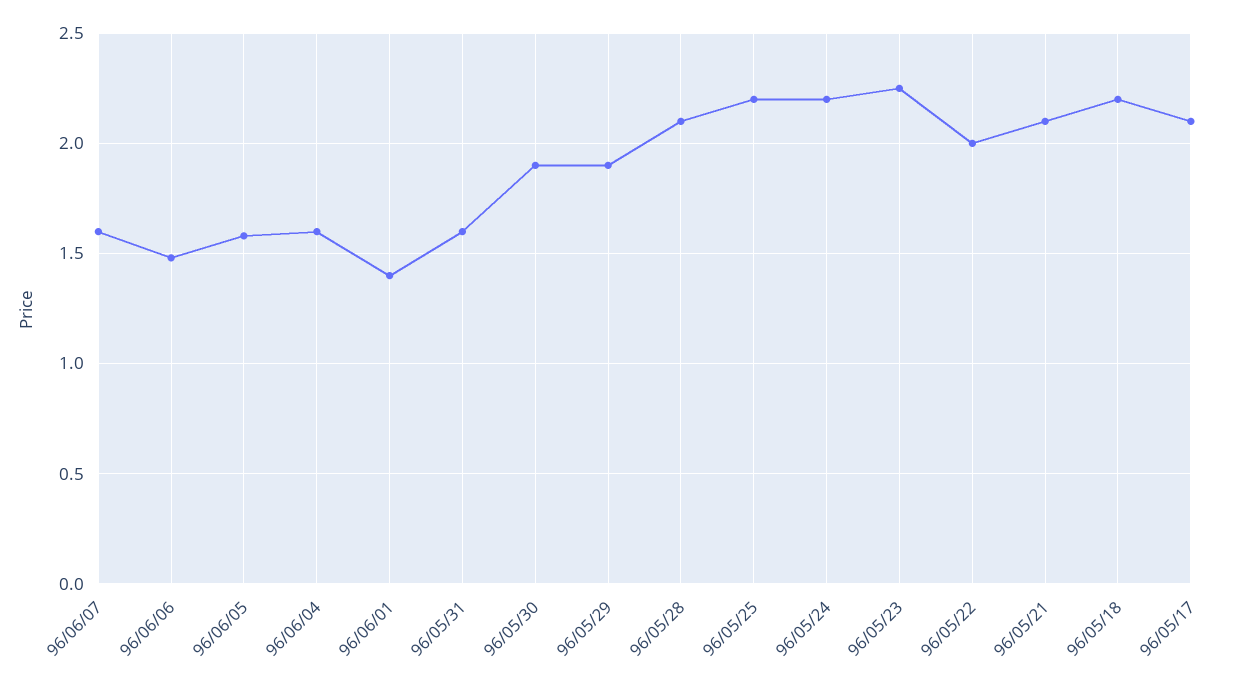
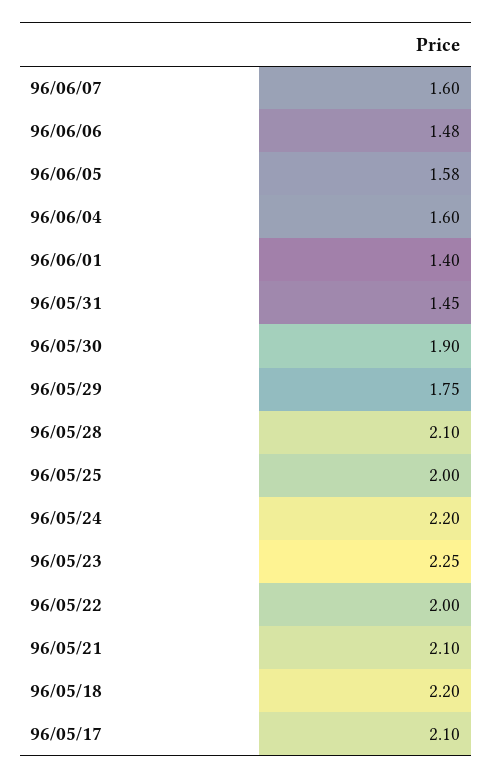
96/05/31: 1.6 -> 1.45
96/05/29: 1.9 -> 1.75
96/05/25: 2.2 -> 2

